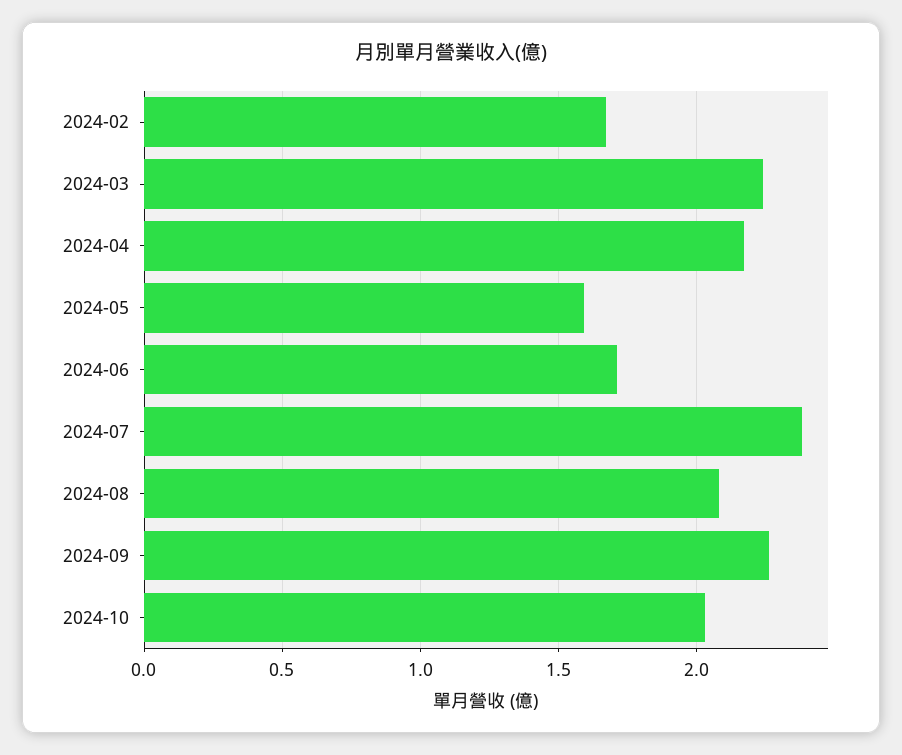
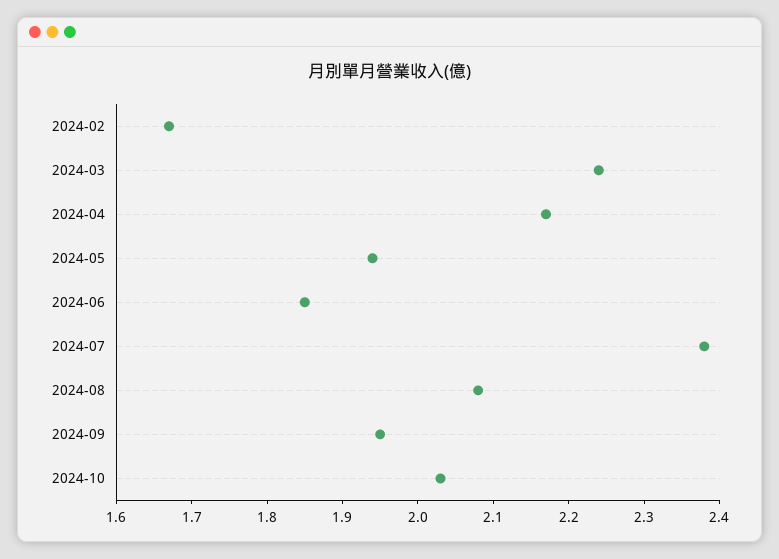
2024-05: 1.6 -> 1.95
2024-06: 1.7 -> 1.85
2024-09: 2.25 -> 1.95

